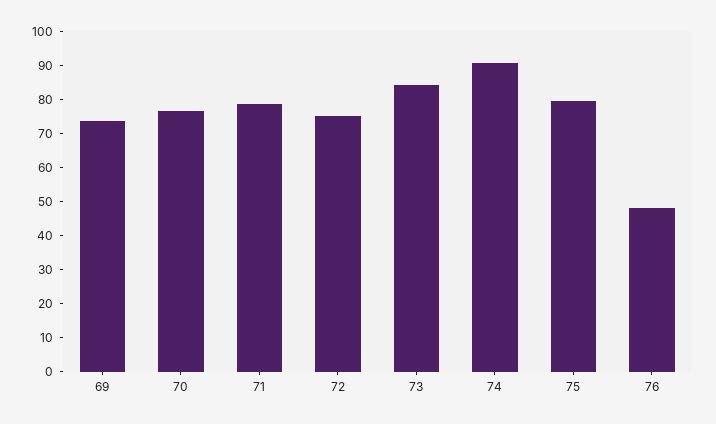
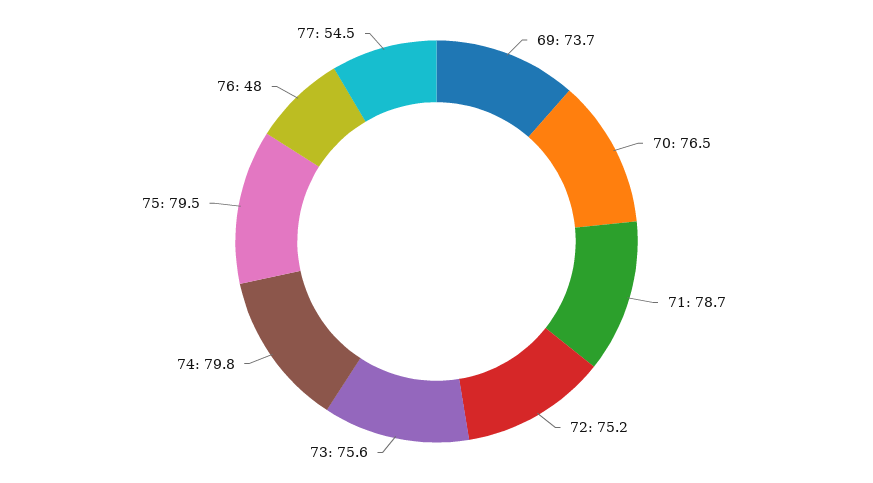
73: 85 -> 75.6
74: 90 -> 79.8
77: none -> 54.5

